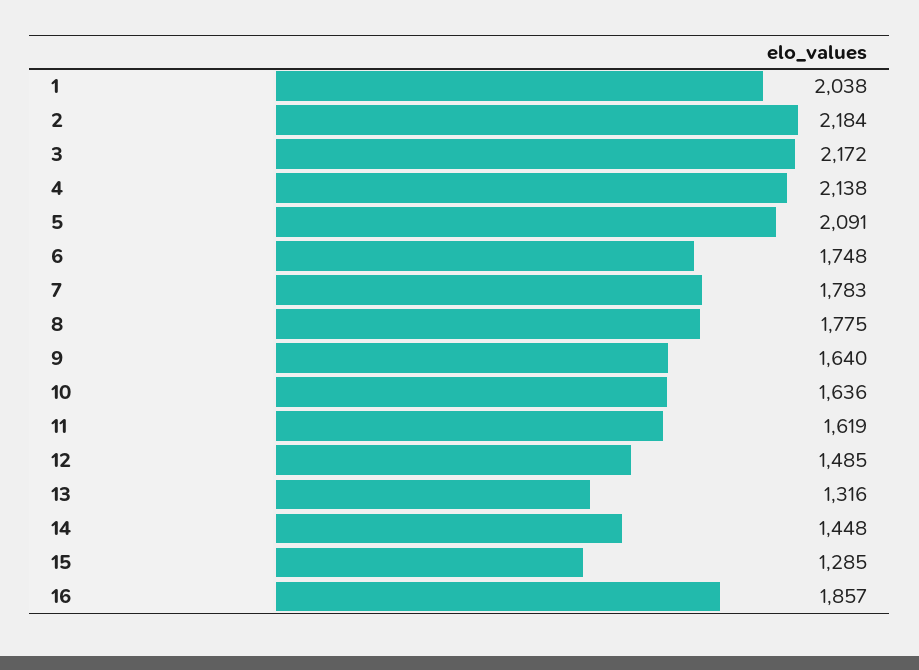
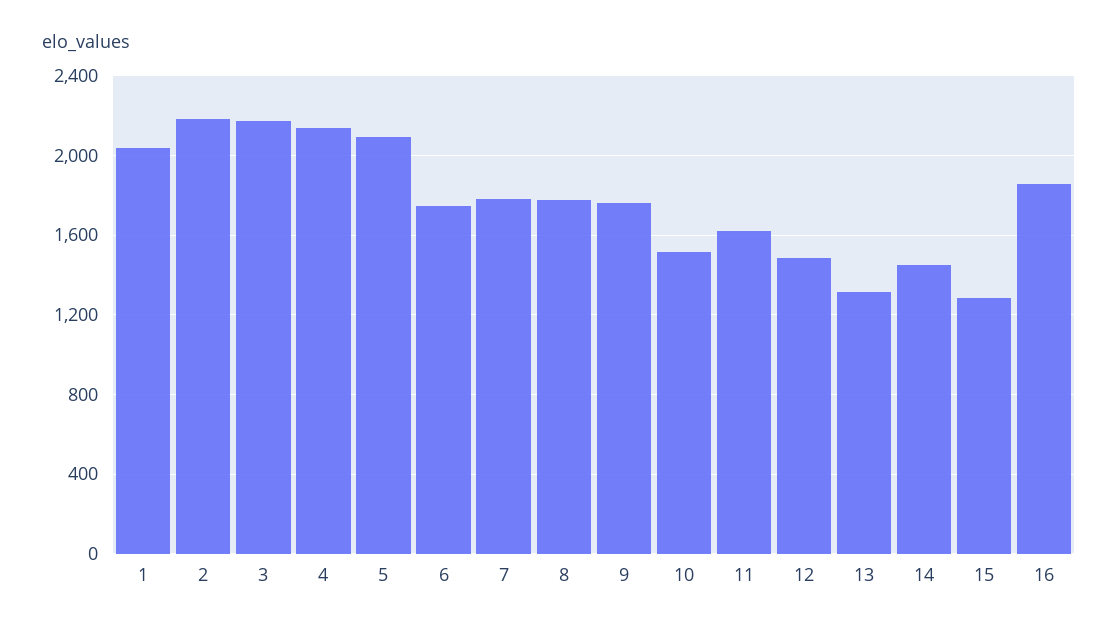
9: 1640 -> 1750
10: 1636 -> 1500

